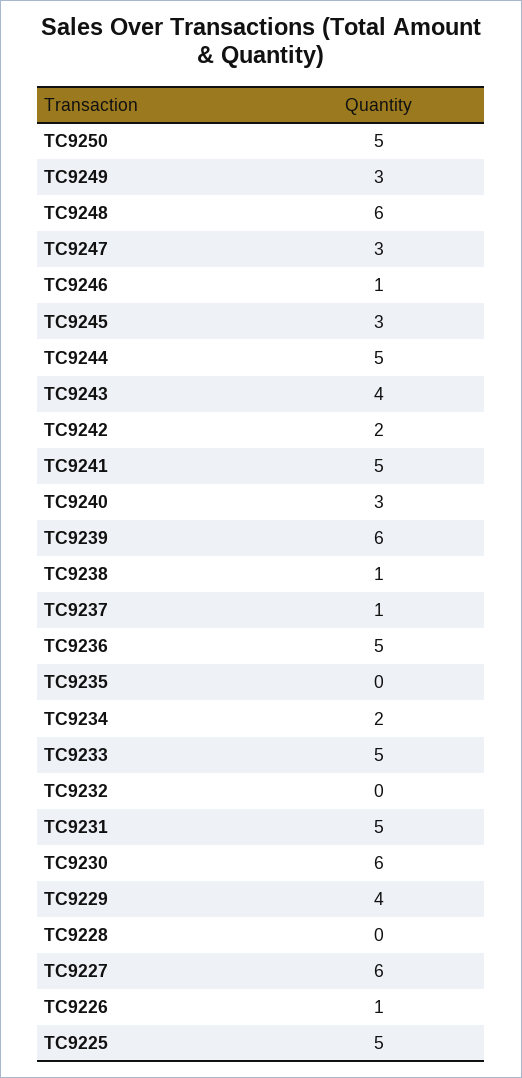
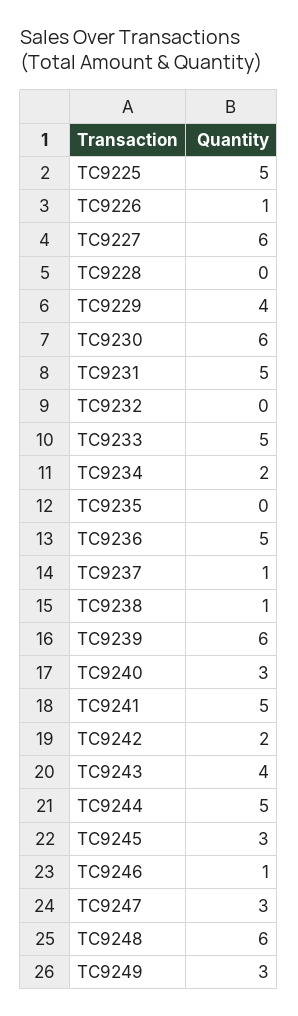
TC9250: 5 -> none

